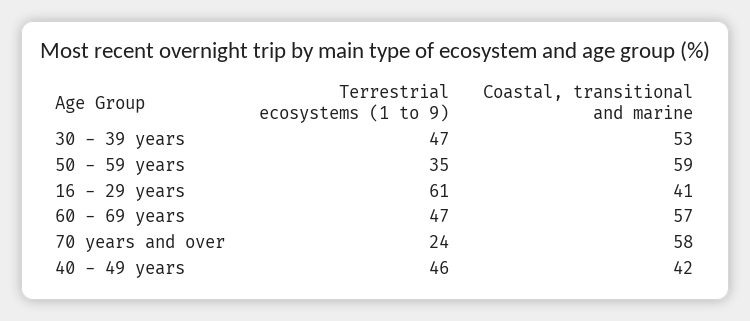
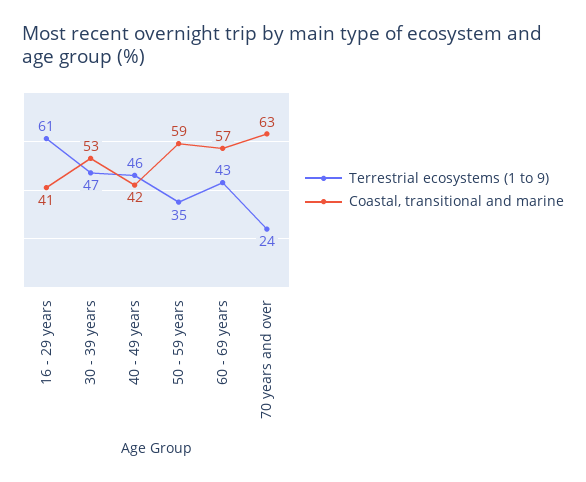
Terrestrial ecosystems (1 to 9), 60 - 69 years: 47 -> 43
Coastal, transitional and marine, 70 years and over: 58 -> 63

